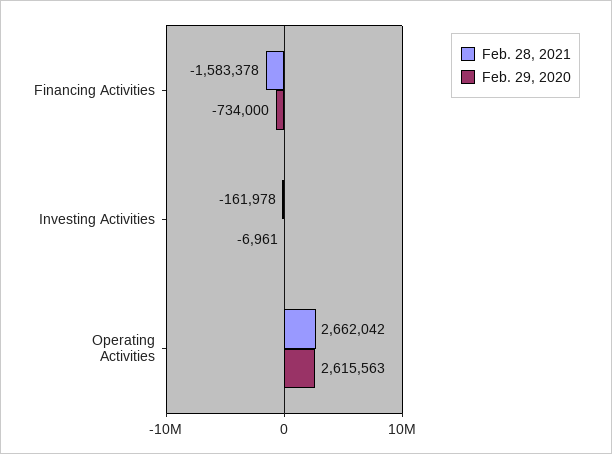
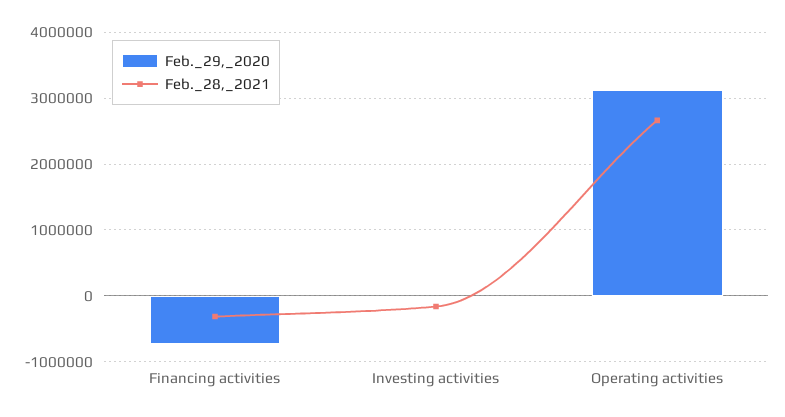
Feb. 28, 2021, Financing Activities: -1583378 -> -300000
Feb. 29, 2020, Operating Activities: 2615563 -> 3100000

